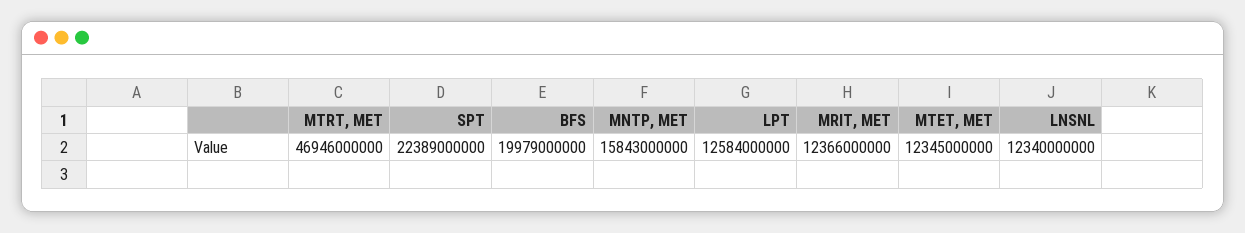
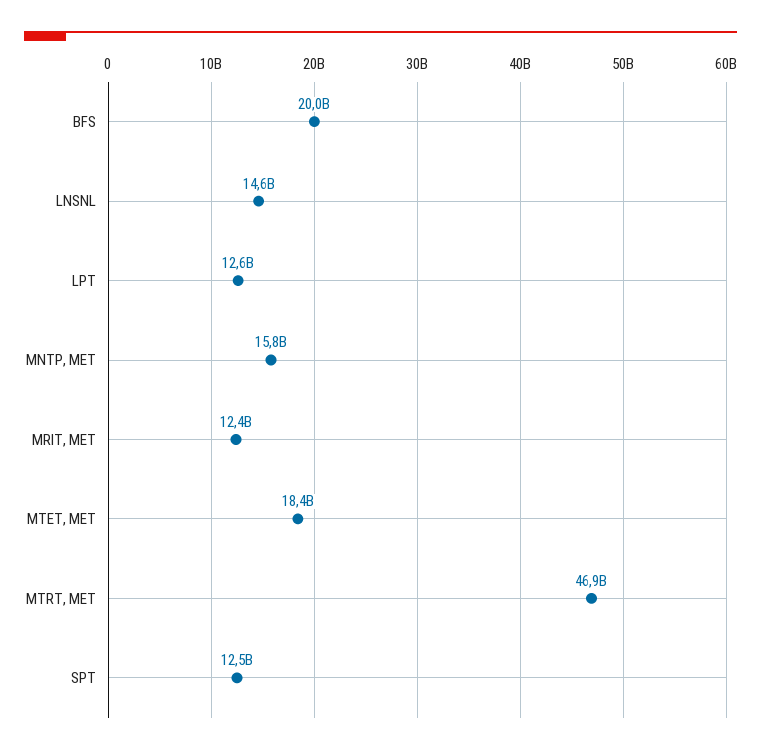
SPT: 22389000000 -> 12500000000
MTET, MET: 12345000000 -> 18400000000
LNSNL: 12340000000 -> 14600000000

